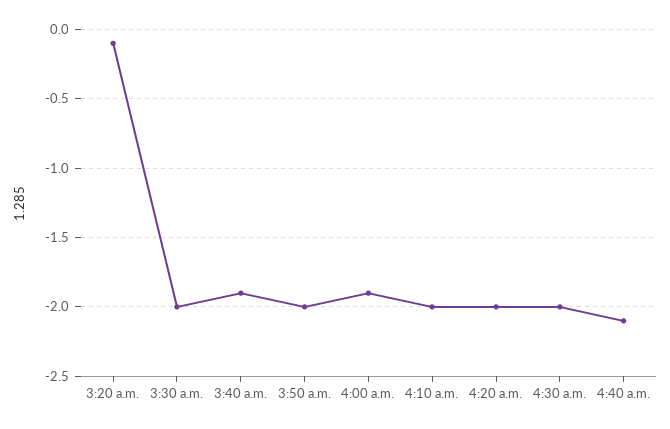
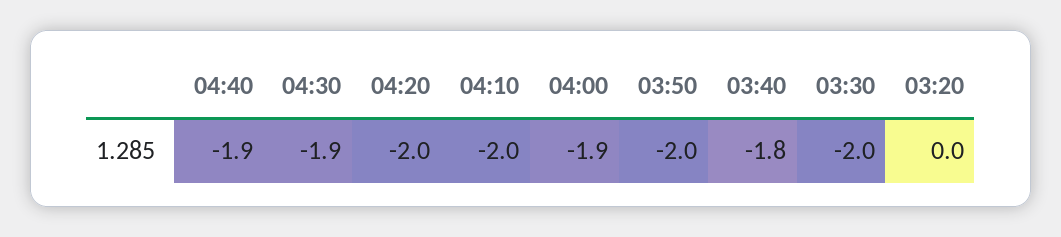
3:20 a.m.: -0.1 -> 0
3:40 a.m.: -1.9 -> -1.8
4:30 a.m.: -2 -> -1.9
4:40 a.m.: -2.1 -> -1.9

